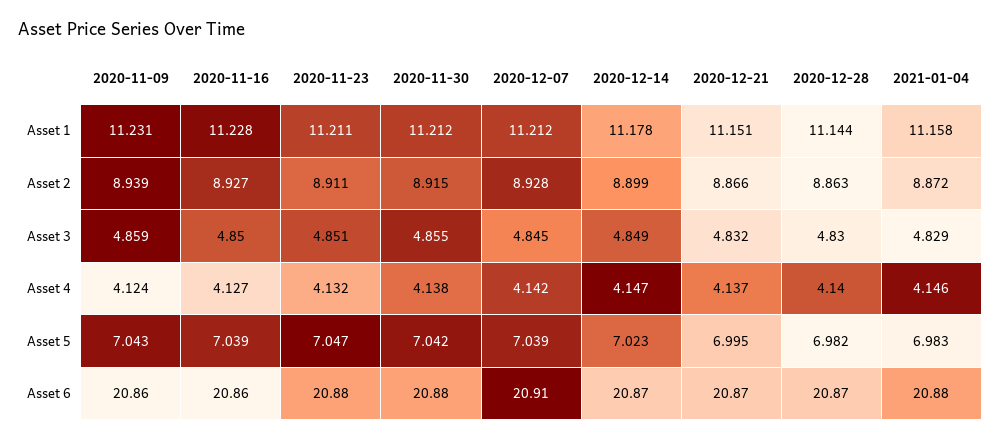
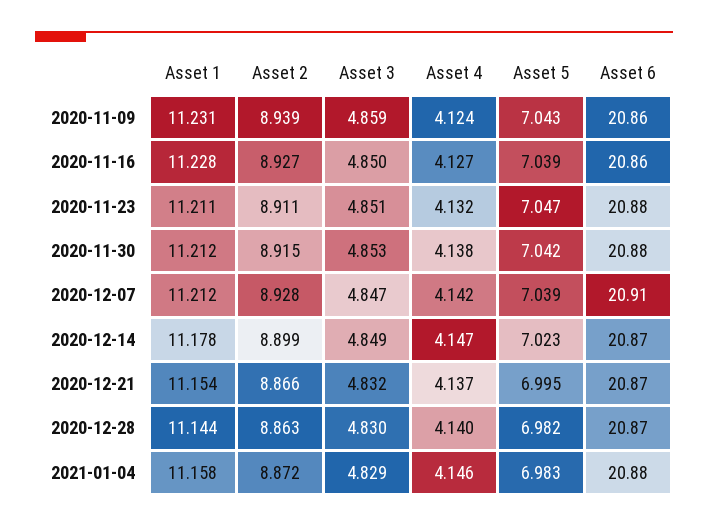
2020-12-21, Asset 1: 11.151 -> 11.154
2020-11-30, Asset 3: 4.855 -> 4.853
2020-12-07, Asset 3: 4.845 -> 4.847

